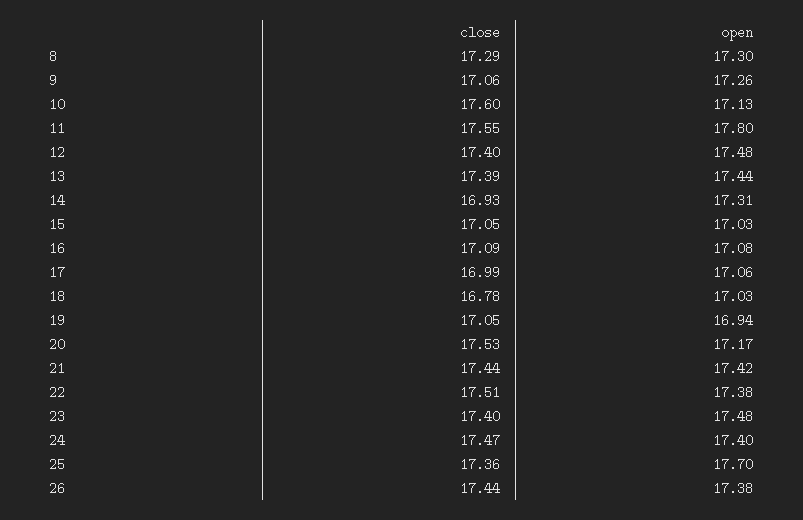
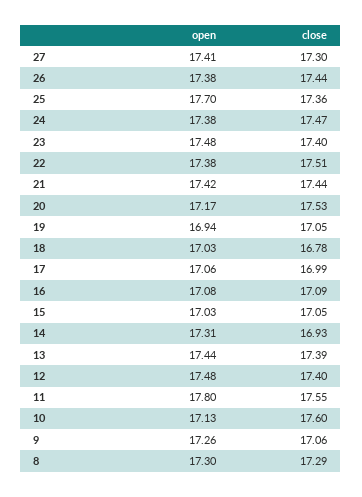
open, 24: 17.4 -> 17.38
open, 27: none -> 17.41
close, 27: none -> 17.3

